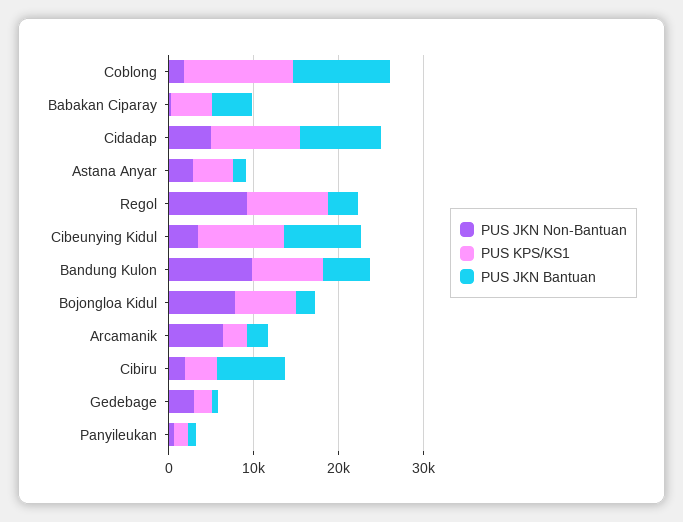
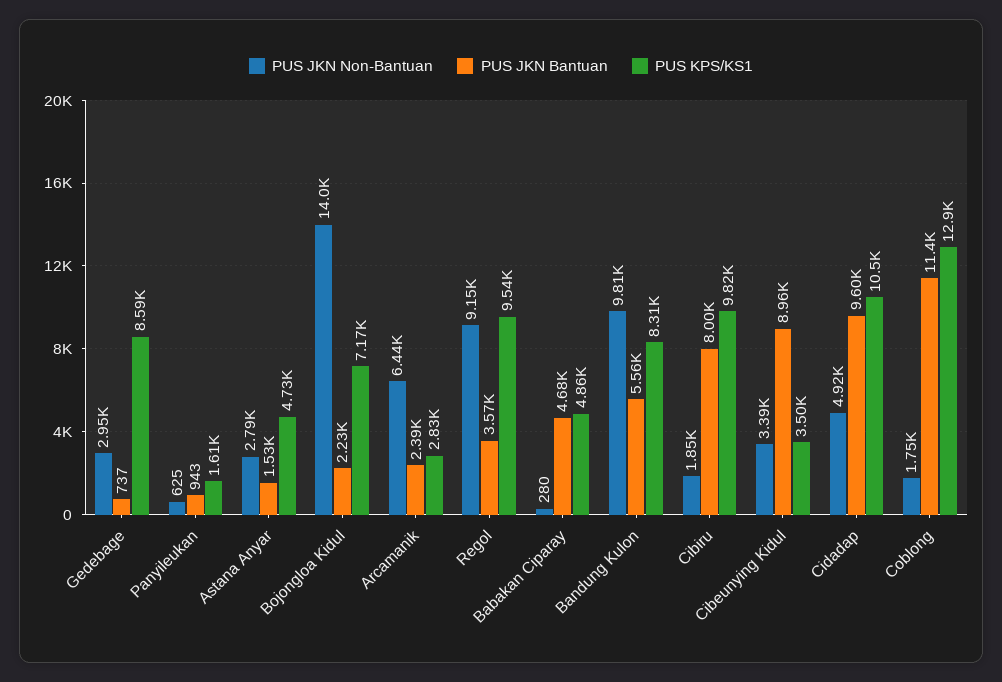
PUS KPS/KS1, Cibeunying Kidul: 10000 -> 3500
PUS JKN Non-Bantuan, Bojongloa Kidul: 8000 -> 14000
PUS KPS/KS1, Cibiru: 4000 -> 9820
PUS KPS/KS1, Gedebage: 2000 -> 8590

